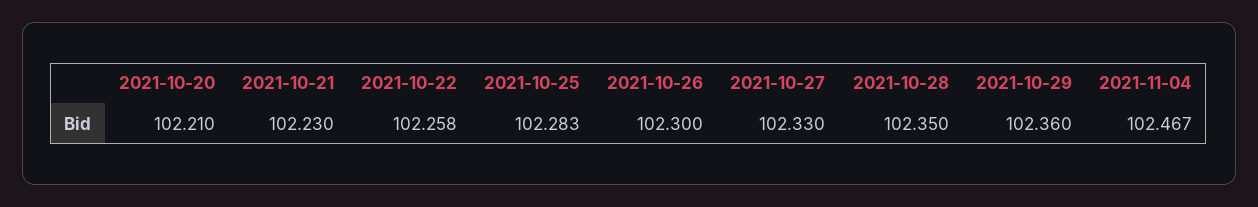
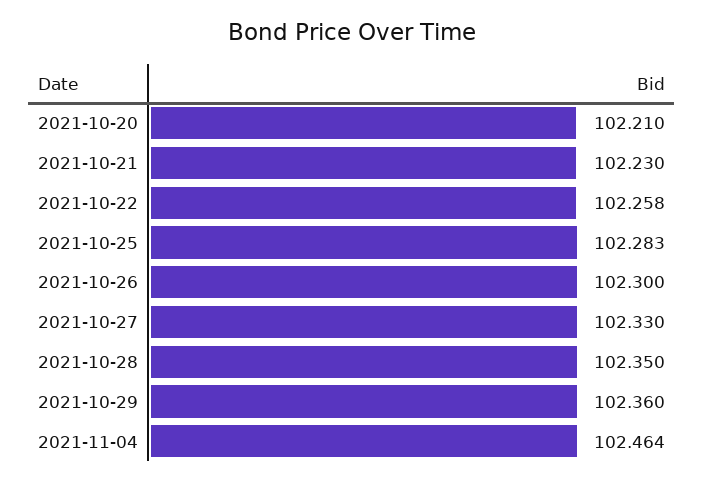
2021-11-04: 102.467 -> 102.464

